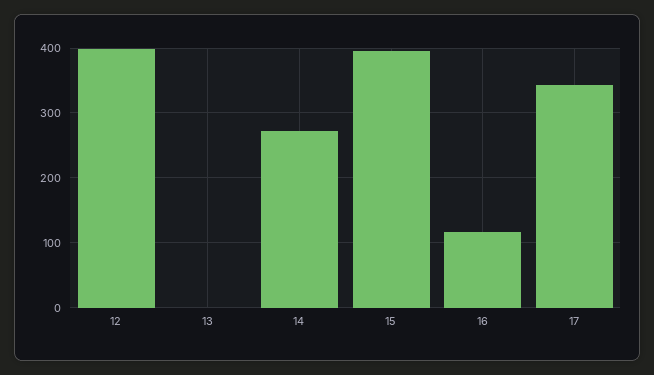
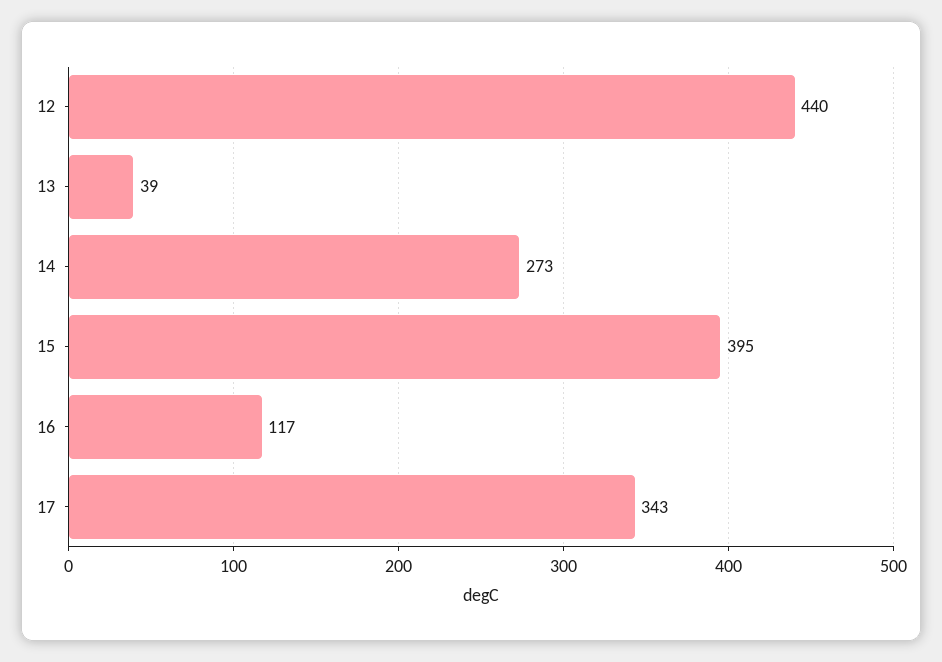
12: 400 -> 440
13: 0 -> 39

